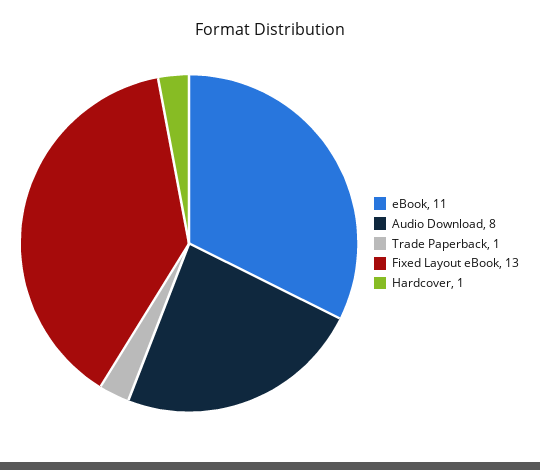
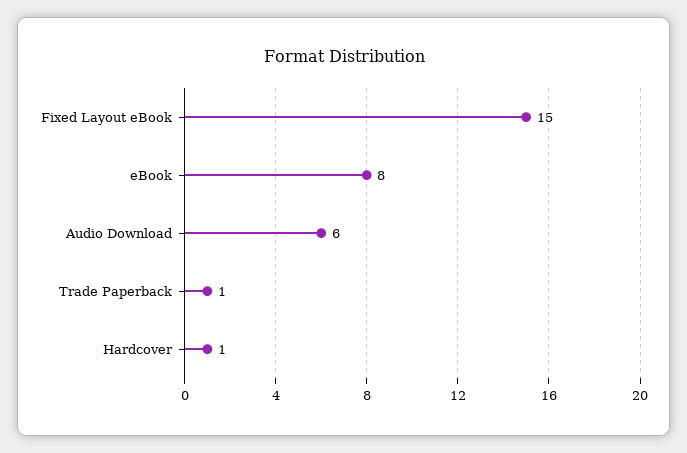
eBook: 11 -> 8
Audio Download: 8 -> 6
Fixed Layout eBook: 13 -> 15

